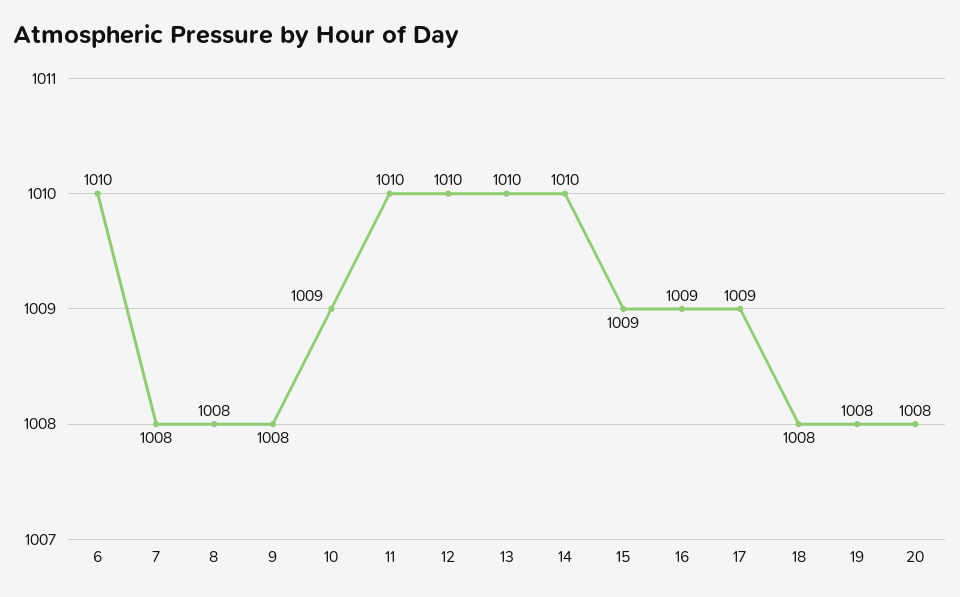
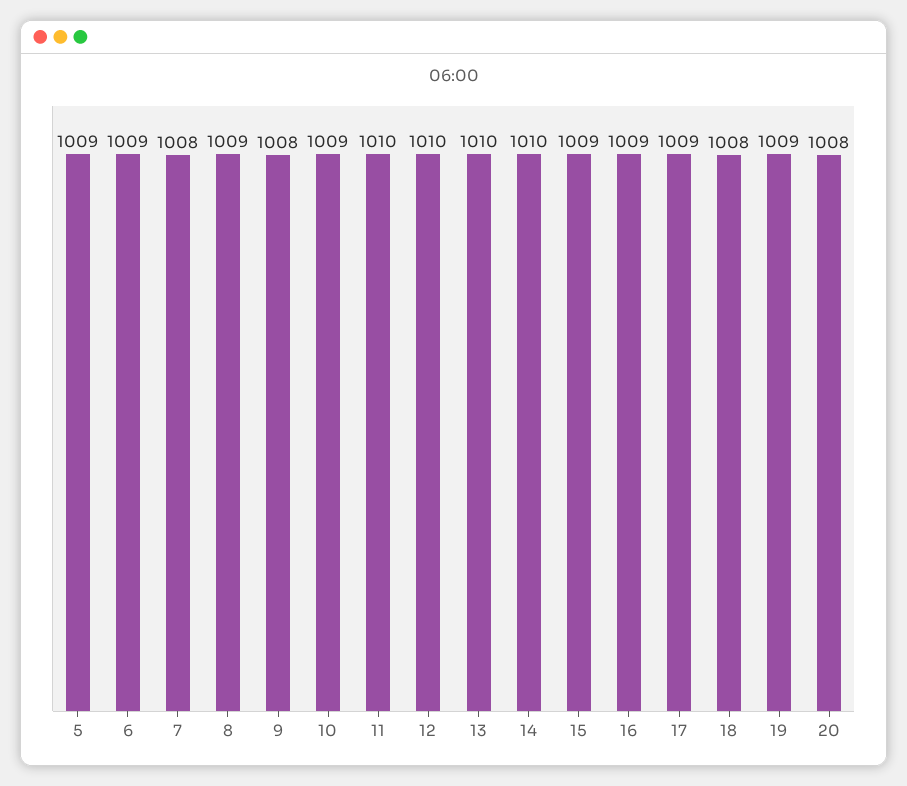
6: 1010 -> 1009
8: 1008 -> 1009
19: 1008 -> 1009
5: none -> 1009

